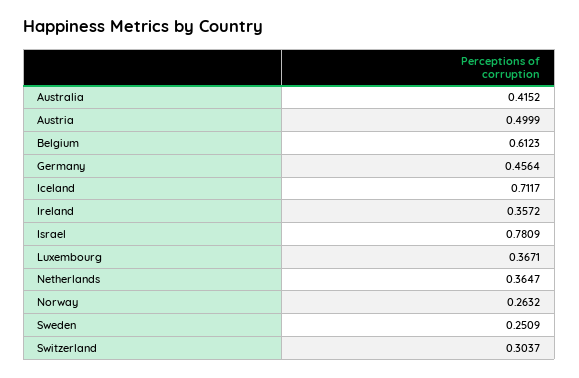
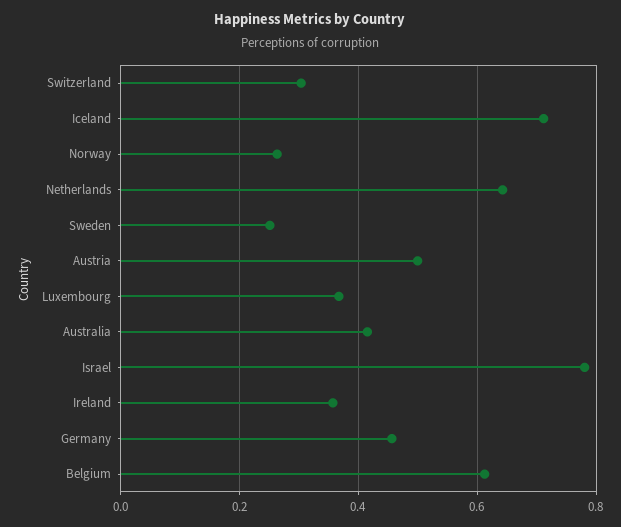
Netherlands: 0.3647 -> 0.64

